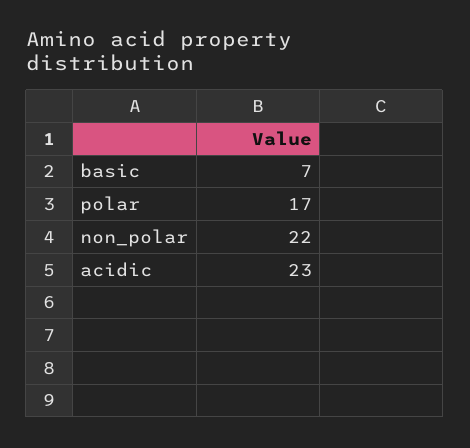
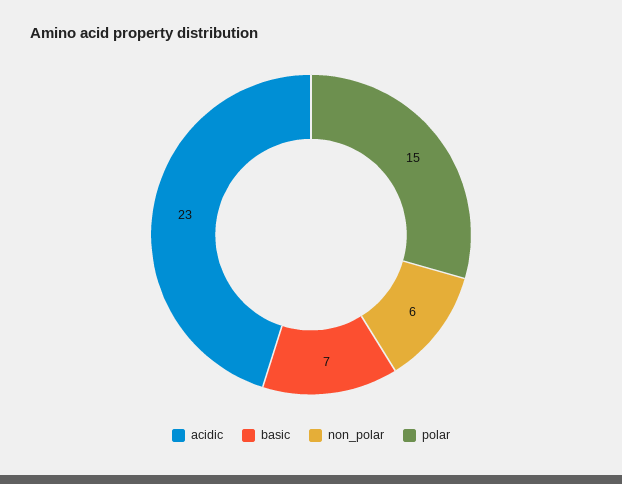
polar: 17 -> 15
non_polar: 22 -> 6

